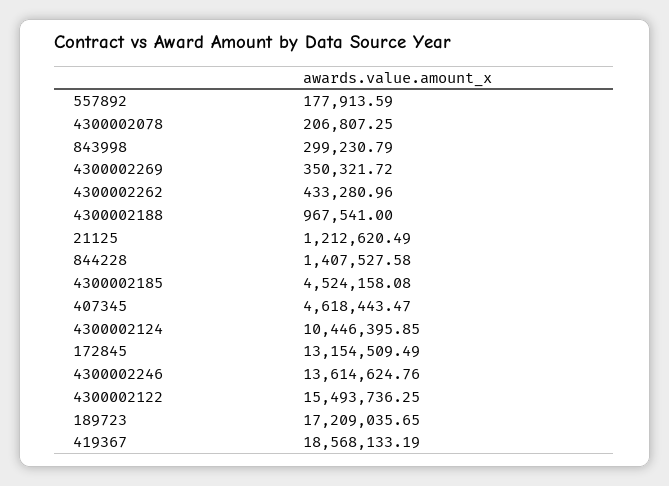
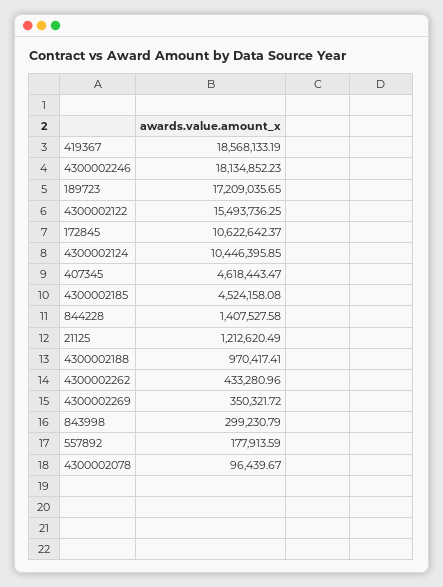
4300002078: 206807.25 -> 96439.67
4300002188: 967541 -> 970417.41
172845: 13154509.49 -> 10622642.37
4300002246: 13614624.76 -> 18134852.23

